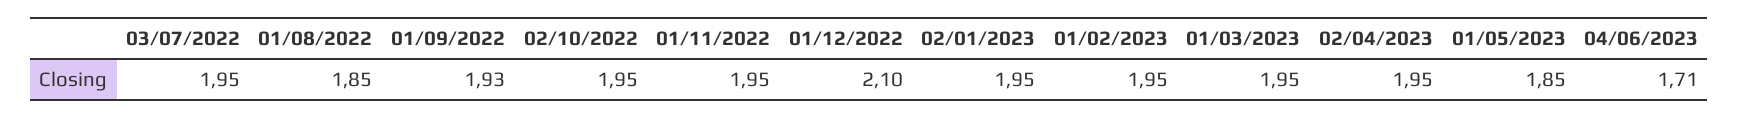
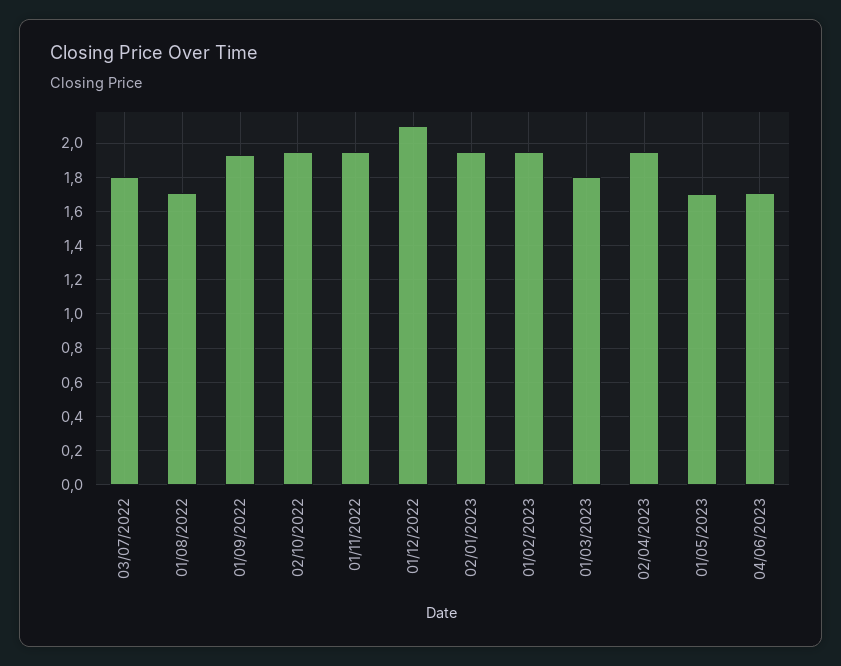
03/07/2022: 1.95 -> 1.8
01/08/2022: 1.85 -> 1.7
01/03/2023: 1.95 -> 1.8
01/05/2023: 1.85 -> 1.7

